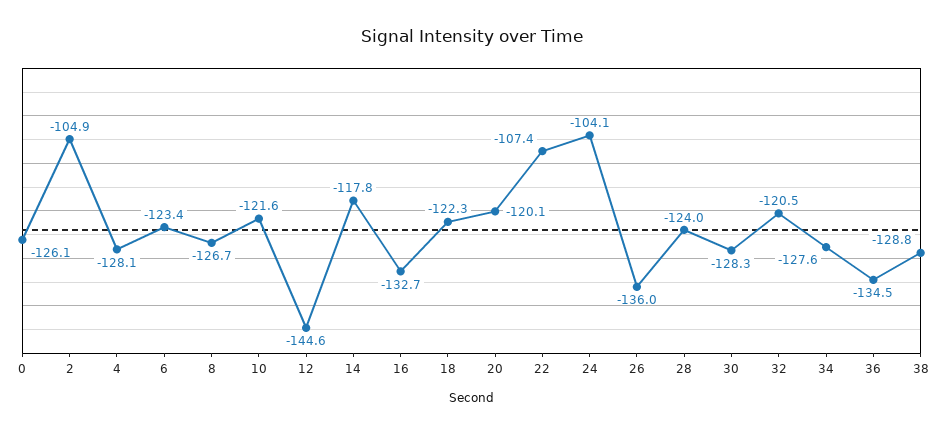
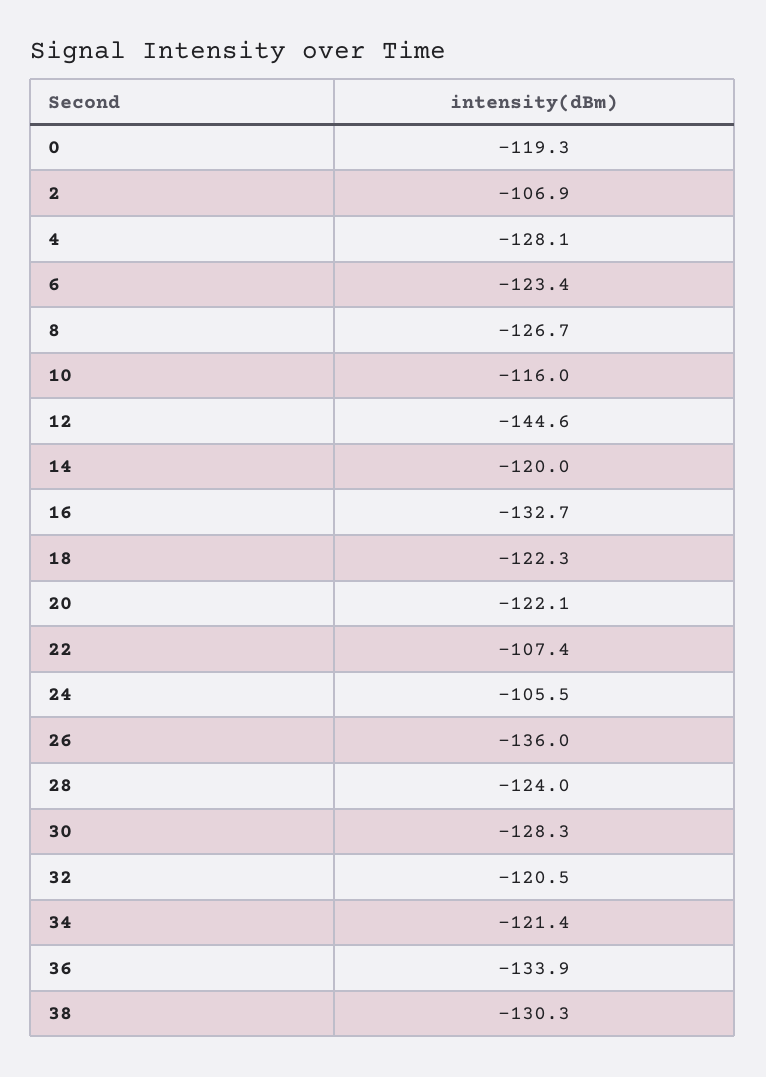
0: -126.1 -> -119.3
2: -104.9 -> -106.9
10: -121.6 -> -116
14: -117.8 -> -120
20: -120.1 -> -122.1
24: -104.1 -> -105.5
34: -127.6 -> -121.4
36: -134.5 -> -133.9
38: -128.8 -> -130.3

